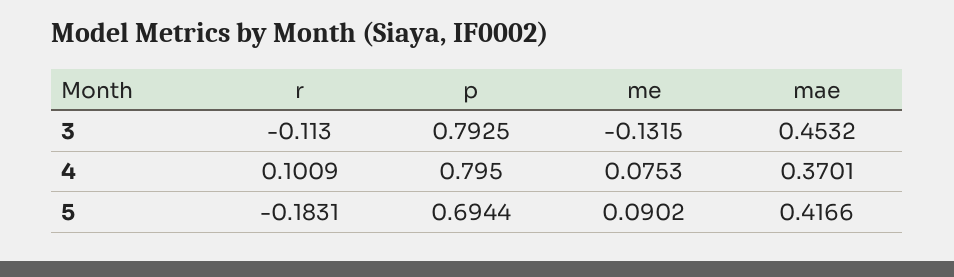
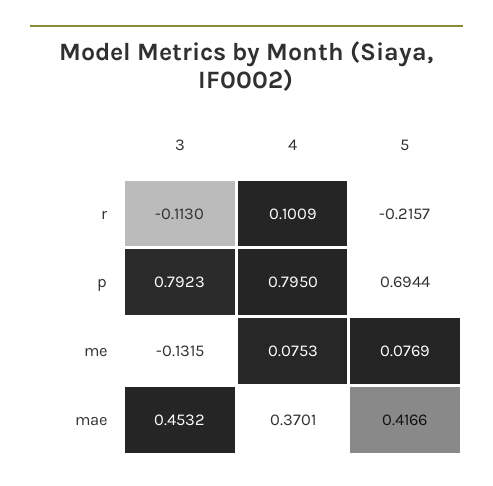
p, 3: 0.7925 -> 0.7923
r, 5: -0.1831 -> -0.2157
me, 5: 0.0902 -> 0.0769

